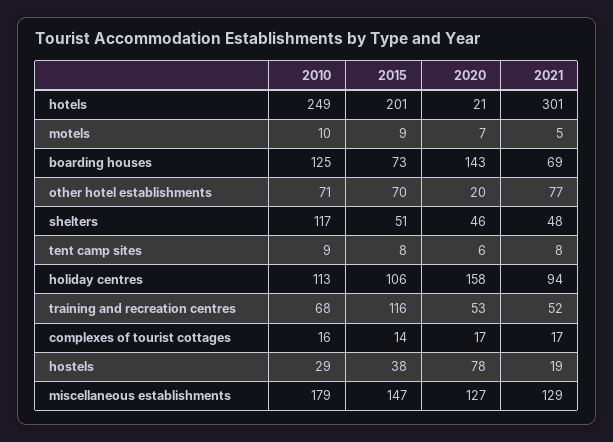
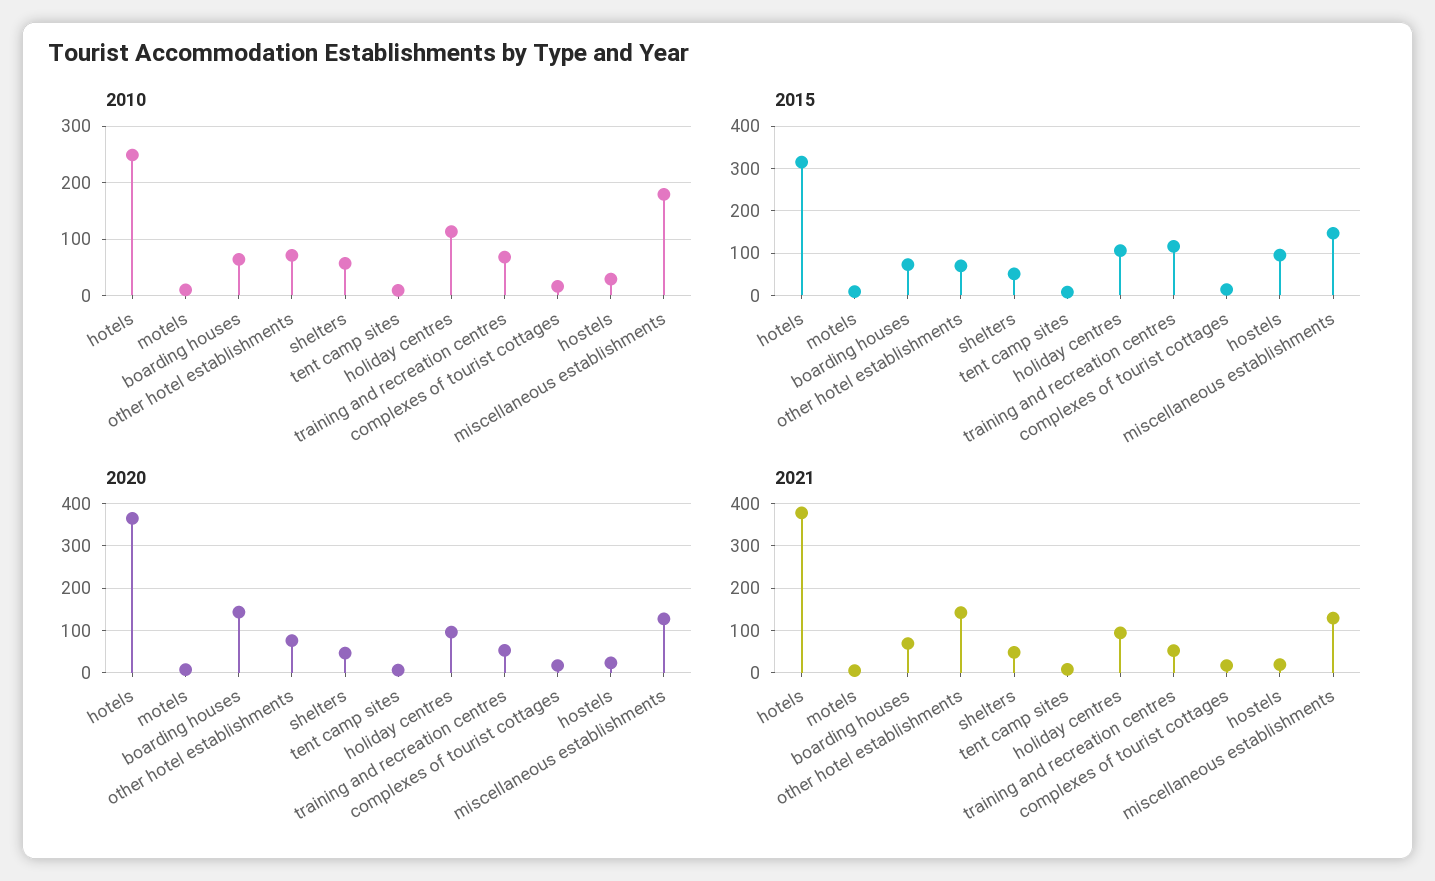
2015, hotels: 201 -> 320
2020, hotels: 21 -> 360
2021, hotels: 301 -> 380
2010, boarding houses: 125 -> 60
2020, other hotel establishments: 20 -> 80
2021, other hotel establishments: 77 -> 140
2010, shelters: 117 -> 60
2020, holiday centres: 158 -> 100
2015, hostels: 38 -> 100
2020, hostels: 78 -> 20

